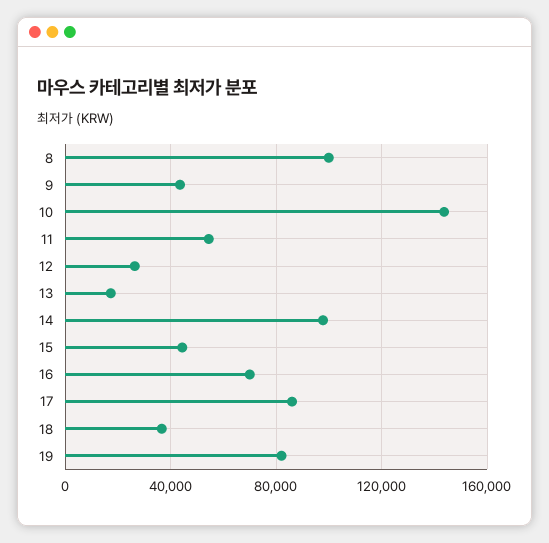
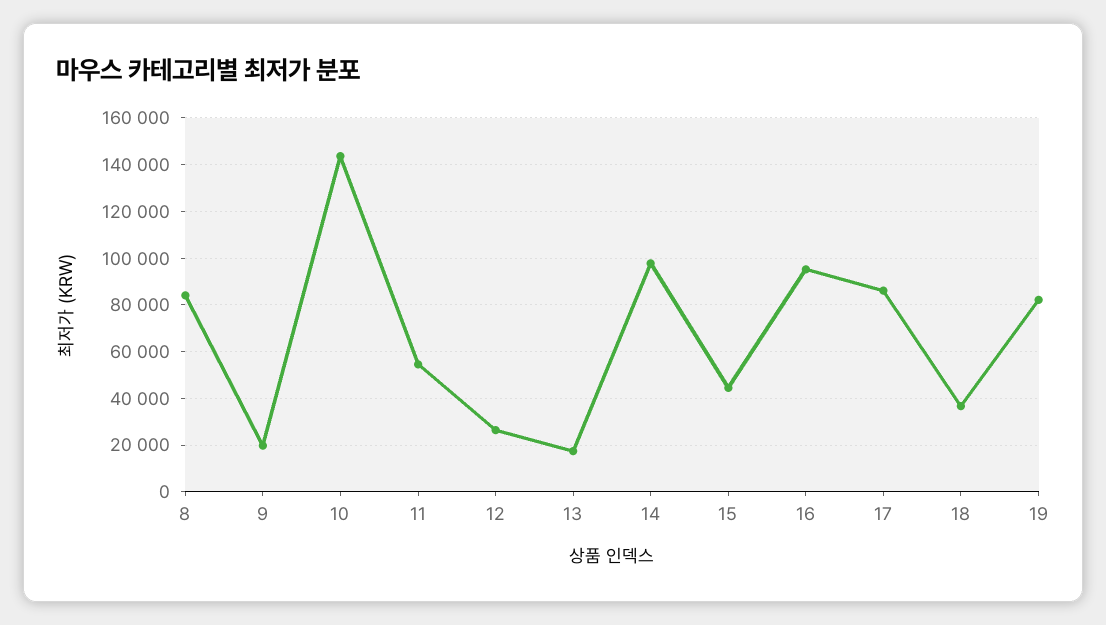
8: 100000 -> 85000
9: 45000 -> 20000
16: 70000 -> 95000

